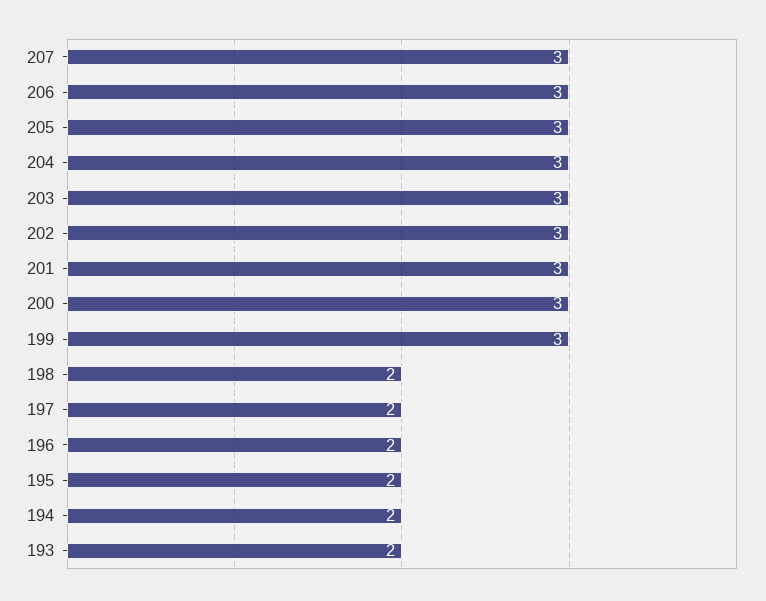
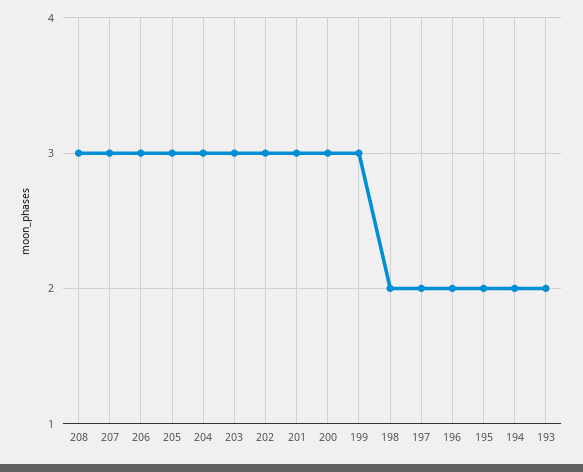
208: none -> 3

